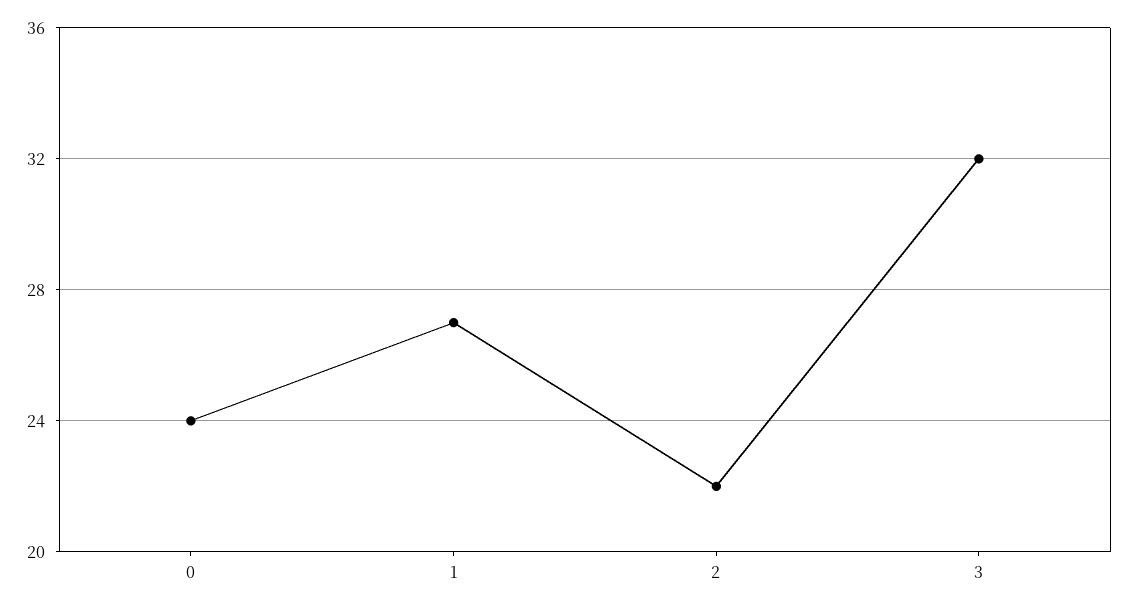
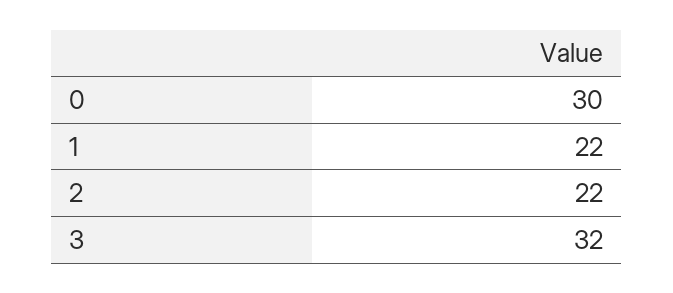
0: 24 -> 30
1: 27 -> 22

